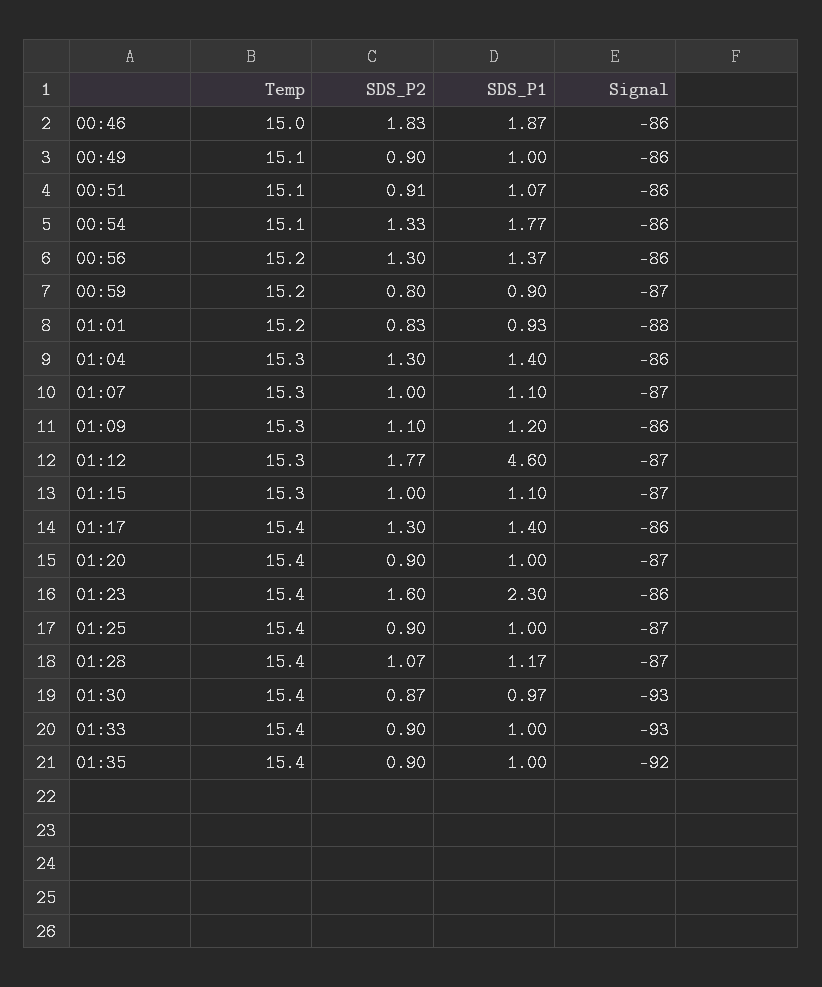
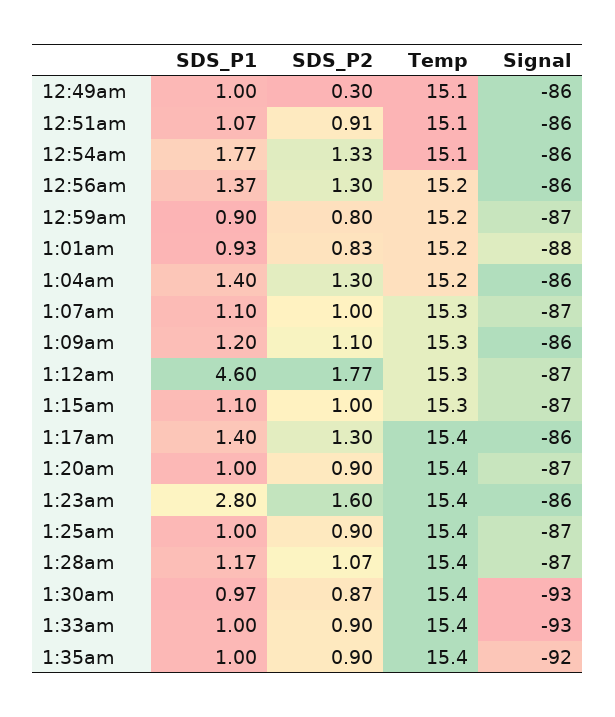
Temp, 00:46: 15 -> none
SDS_P2, 00:46: 1.83 -> none
SDS_P1, 00:46: 1.87 -> none
Signal, 00:46: -86 -> none
SDS_P2, 00:49: 0.9 -> 0.3
Temp, 01:04: 15.3 -> 15.2
SDS_P1, 01:23: 2.3 -> 2.8

